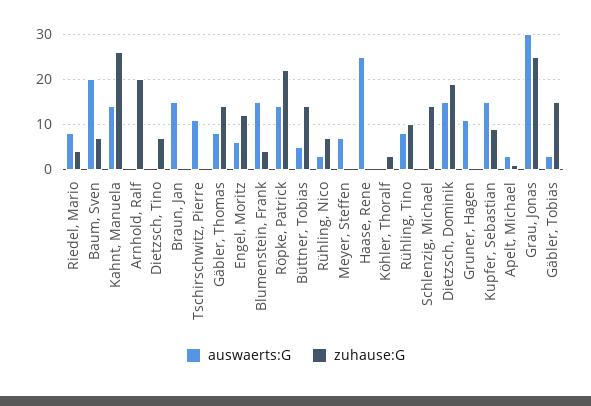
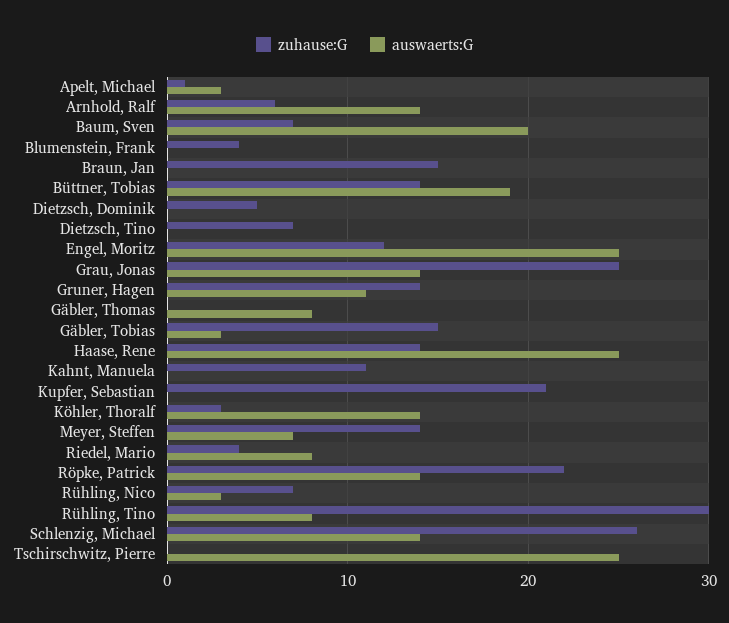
auswaerts:G, Kahnt, Manuela: 15 -> 0
zuhause:G, Kahnt, Manuela: 25 -> 11
auswaerts:G, Arnhold, Ralf: 0 -> 14
zuhause:G, Arnhold, Ralf: 20 -> 6
auswaerts:G, Braun, Jan: 15 -> 0
zuhause:G, Braun, Jan: 0 -> 15
auswaerts:G, Tschirschwitz, Pierre: 10 -> 25
zuhause:G, Gäbler, Thomas: 15 -> 0
auswaerts:G, Engel, Moritz: 5 -> 25
auswaerts:G, Blumenstein, Frank: 15 -> 0
auswaerts:G, Büttner, Tobias: 5 -> 19
zuhause:G, Meyer, Steffen: 0 -> 14
zuhause:G, Haase, Rene: 0 -> 14
auswaerts:G, Köhler, Thoralf: 0 -> 14
zuhause:G, Rühling, Tino: 10 -> 30
auswaerts:G, Schlenzig, Michael: 0 -> 14
zuhause:G, Schlenzig, Michael: 15 -> 26
auswaerts:G, Dietzsch, Dominik: 15 -> 0
zuhause:G, Dietzsch, Dominik: 20 -> 5
zuhause:G, Gruner, Hagen: 0 -> 14
auswaerts:G, Kupfer, Sebastian: 15 -> 0
zuhause:G, Kupfer, Sebastian: 10 -> 21
auswaerts:G, Grau, Jonas: 30 -> 14

